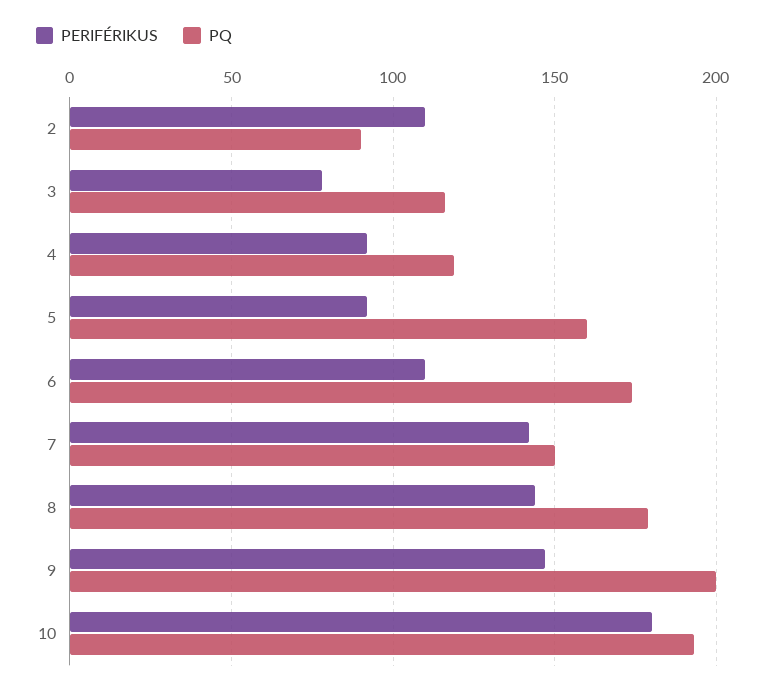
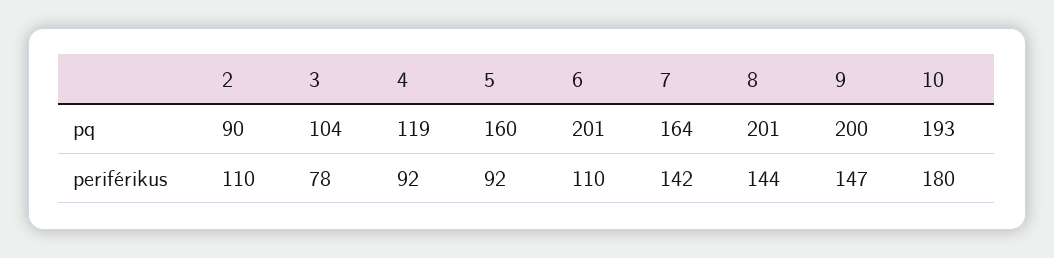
PQ, 3: 115 -> 104
PQ, 6: 175 -> 201
PQ, 7: 150 -> 164
PQ, 8: 180 -> 201

